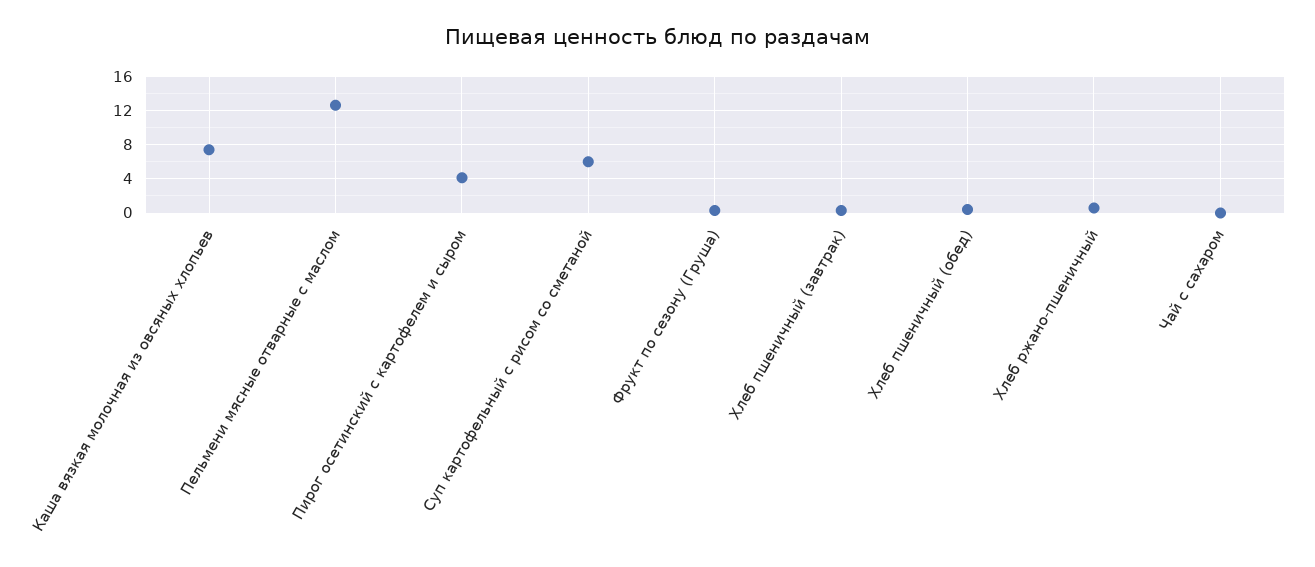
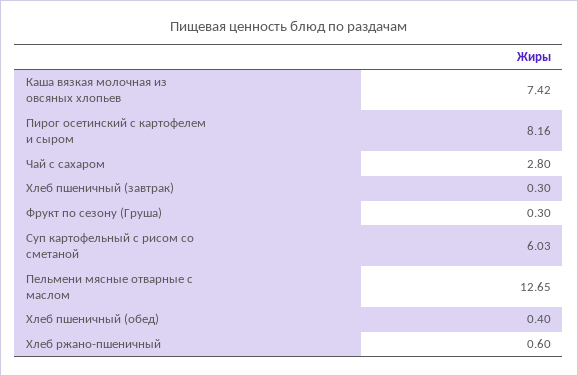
Пирог осетинский с картофелем и сыром: 4 -> 8.16
Чай с сахаром: 0 -> 2.8

